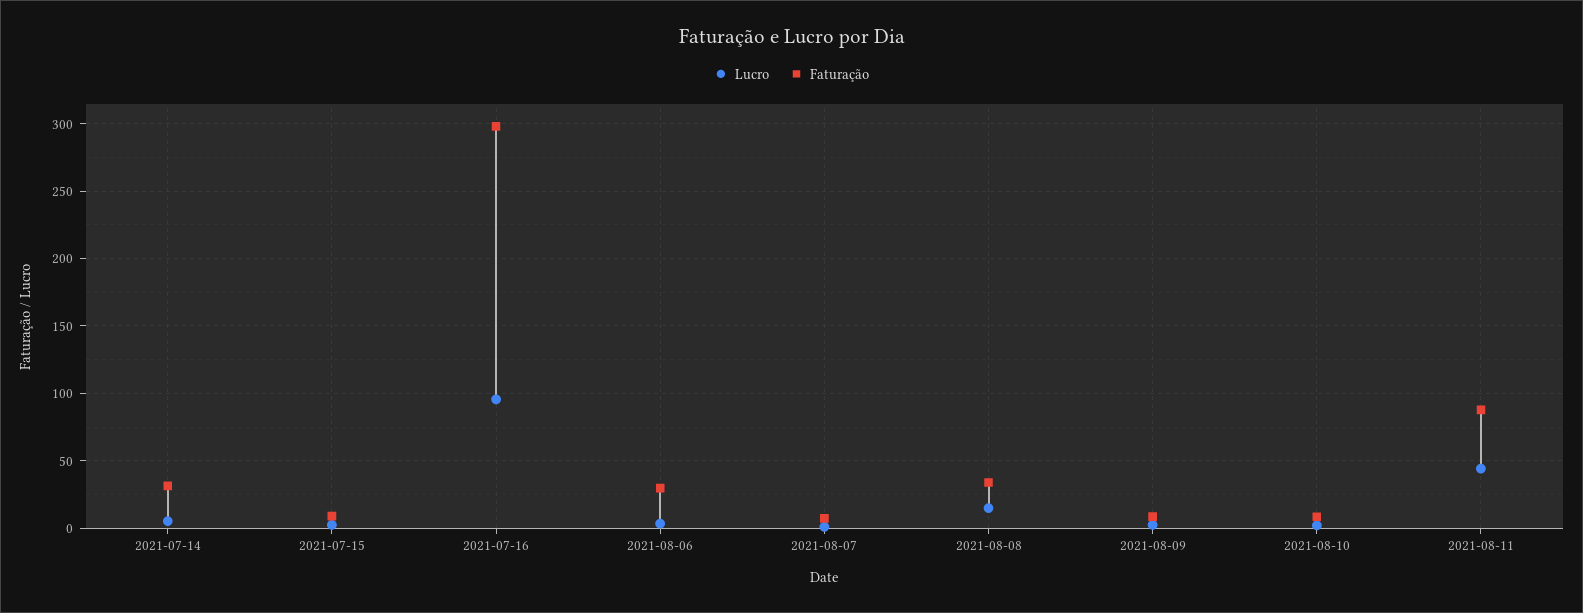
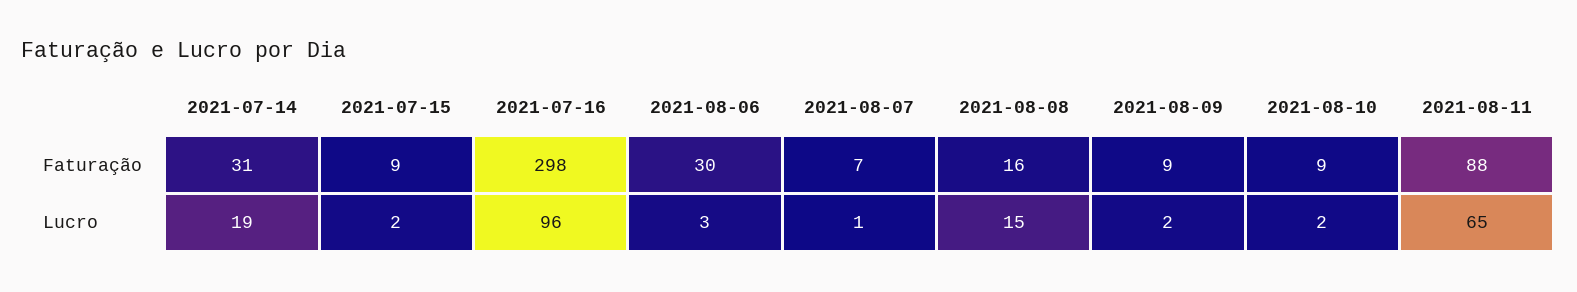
Lucro, 2021-07-14: 5 -> 19
Faturação, 2021-08-08: 35 -> 16
Lucro, 2021-08-11: 45 -> 65

